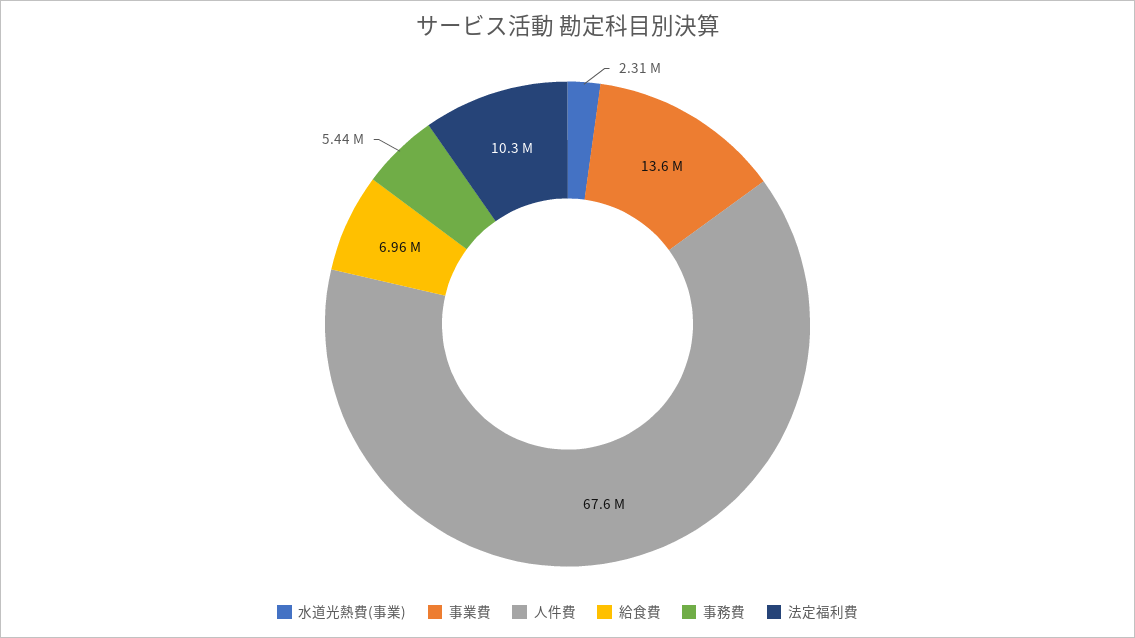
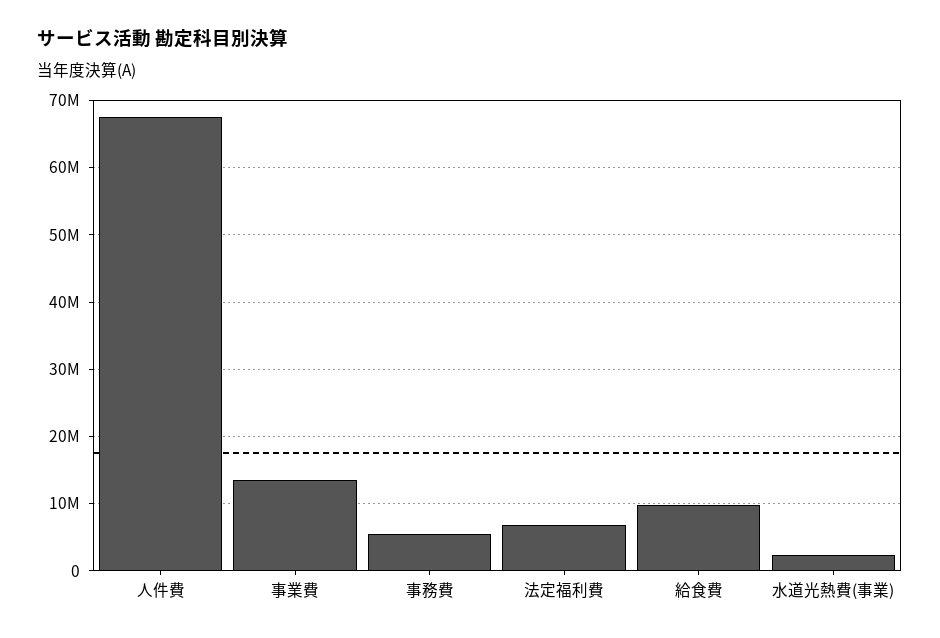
給食費: 6960000 -> 10000000
法定福利費: 10300000 -> 7000000

